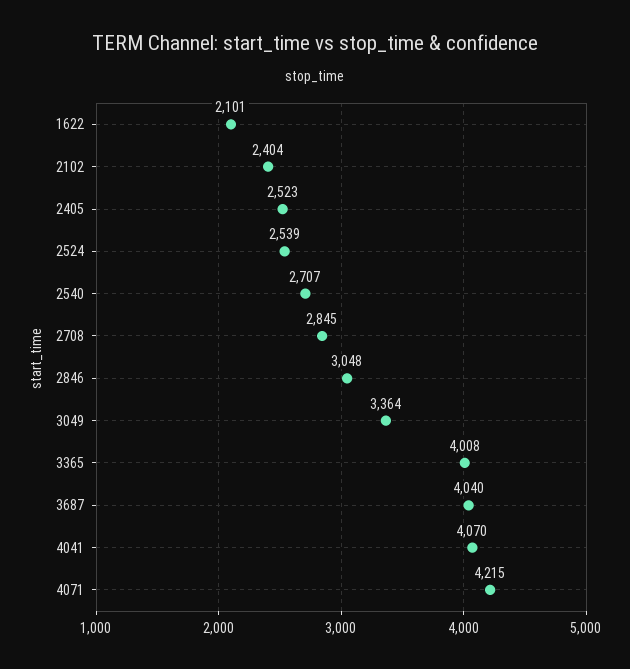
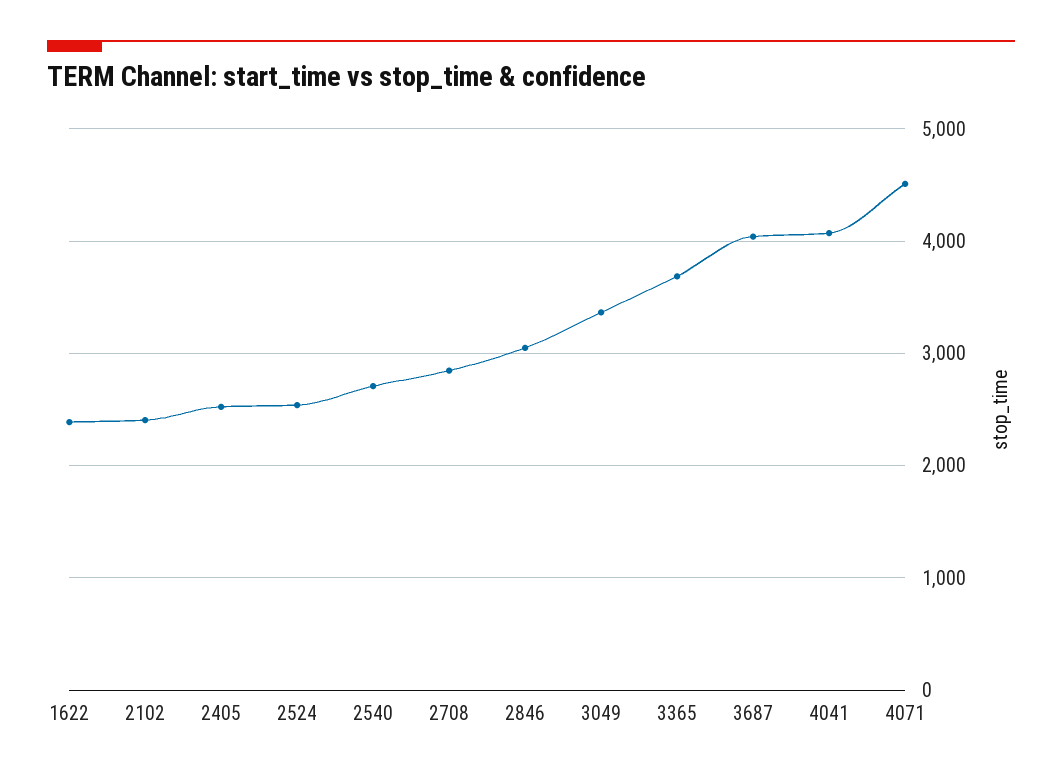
1622: 2101 -> 2400
3365: 4008 -> 3700
4071: 4215 -> 4500

